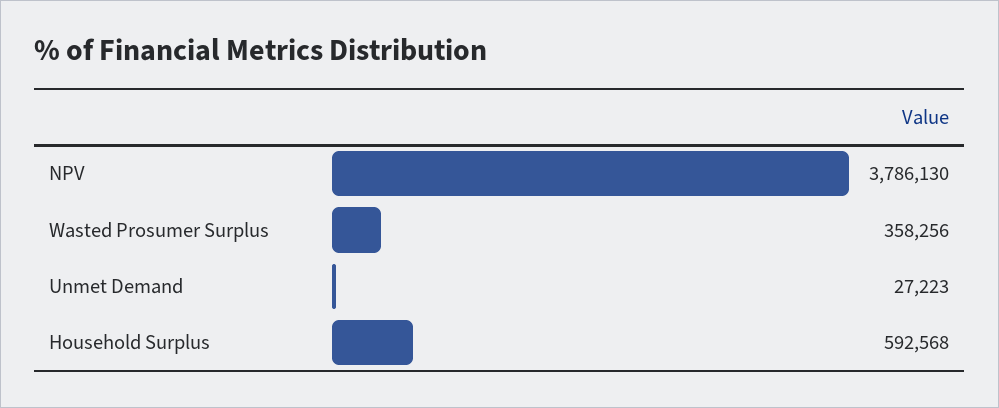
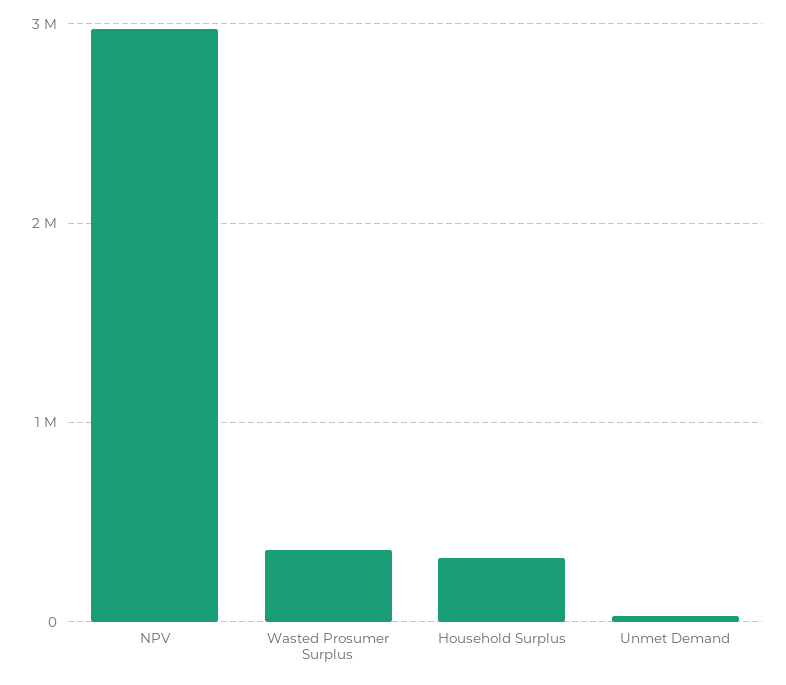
NPV: 3786130 -> 3000000
Household Surplus: 592568 -> 300000

